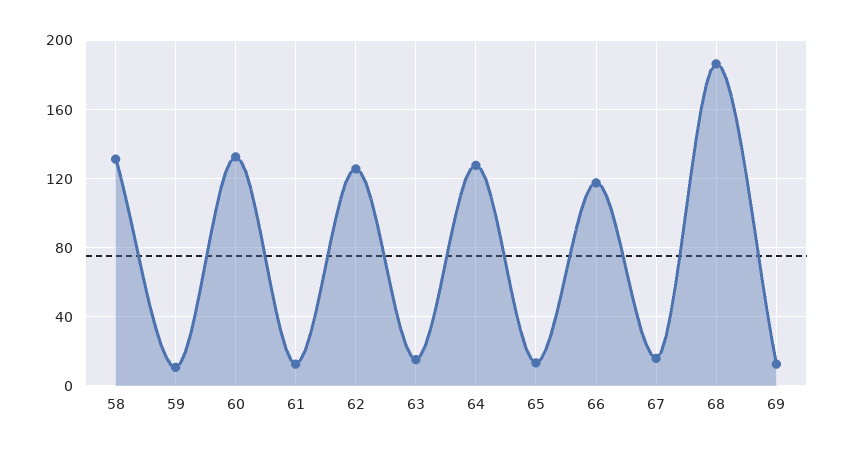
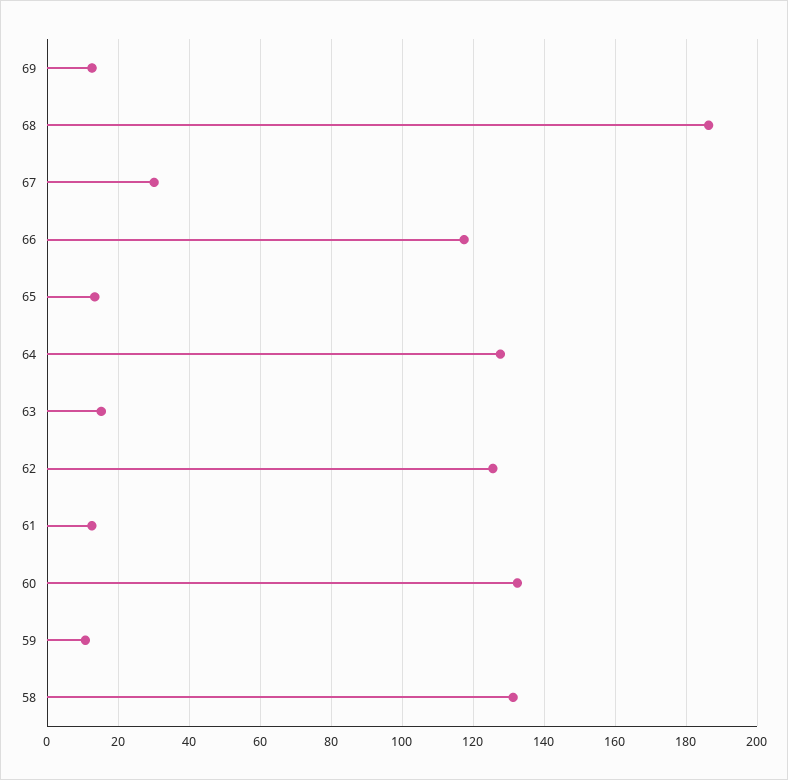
67: 15 -> 30

